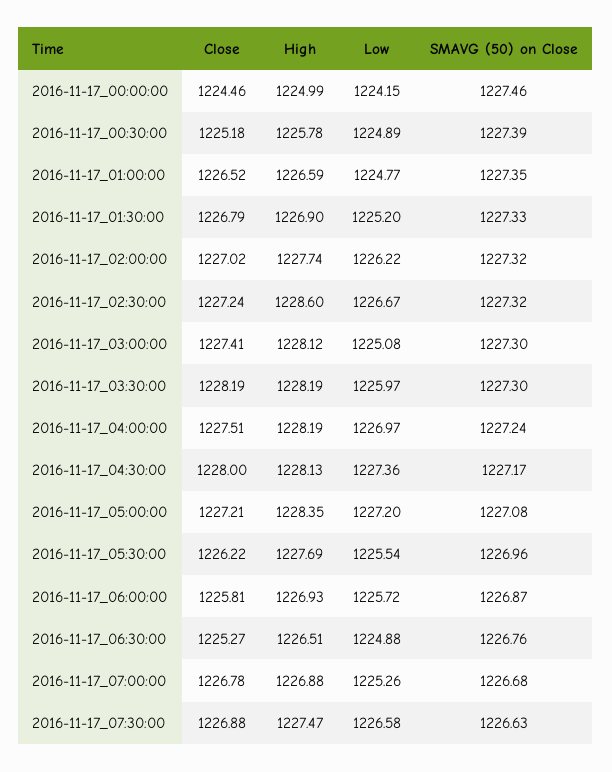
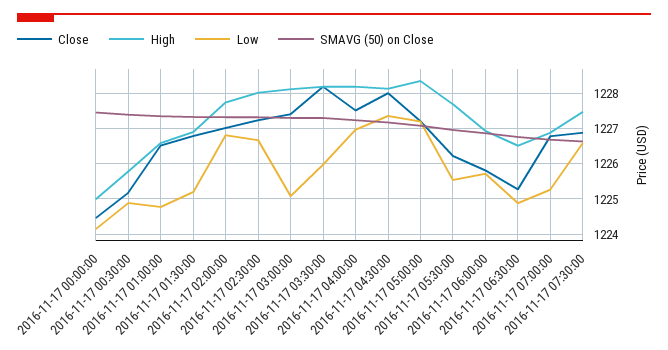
Low, 2016-11-17_02:00:00: 1226.22 -> 1226.8
High, 2016-11-17_02:30:00: 1228.6 -> 1228

